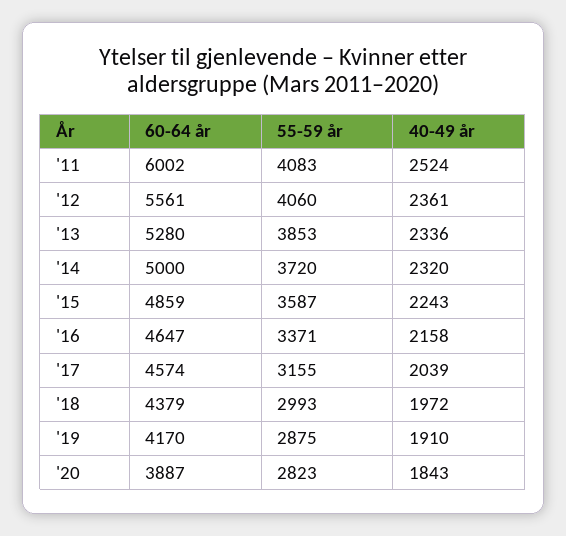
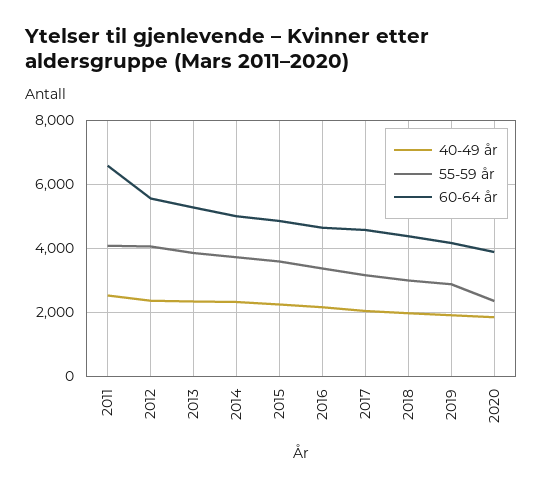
60-64 år, '11: 6002 -> 6600
55-59 år, '20: 2823 -> 2400

